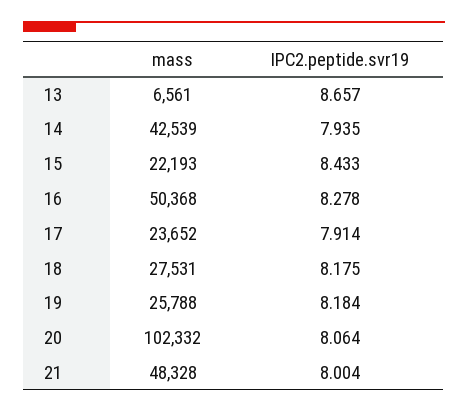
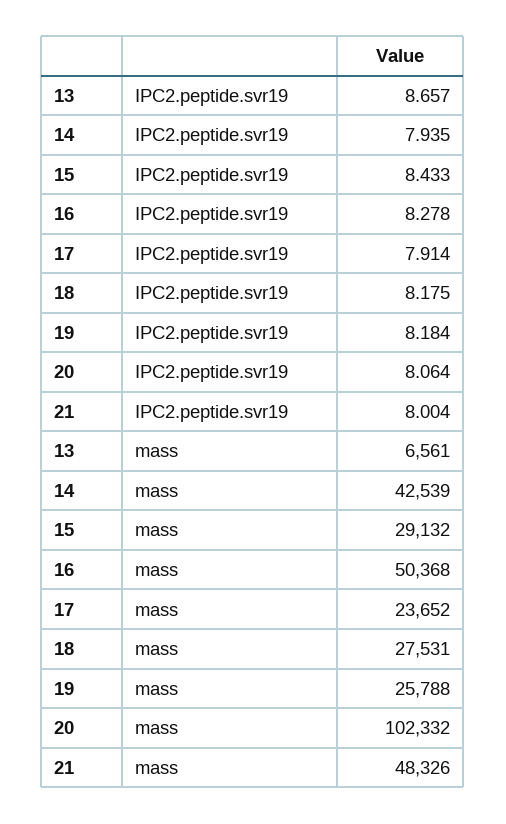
mass, 15: 22193 -> 29132
mass, 21: 48328 -> 48326

